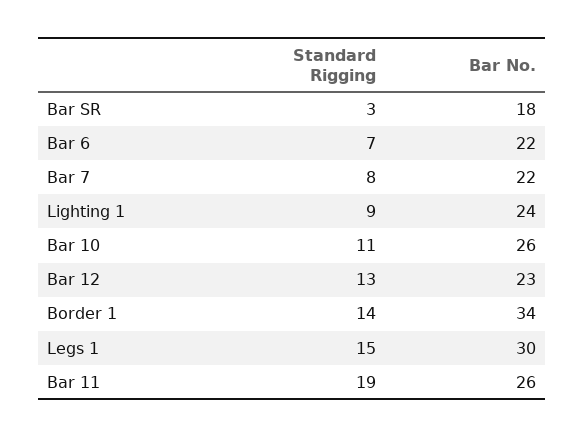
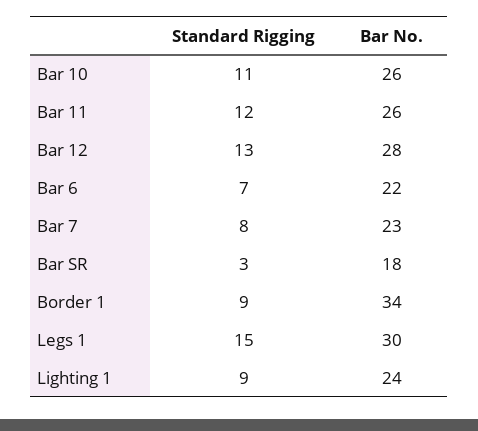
Bar No., Bar 7: 22 -> 23
Bar No., Bar 12: 23 -> 28
Standard Rigging, Border 1: 14 -> 9
Standard Rigging, Bar 11: 19 -> 12

